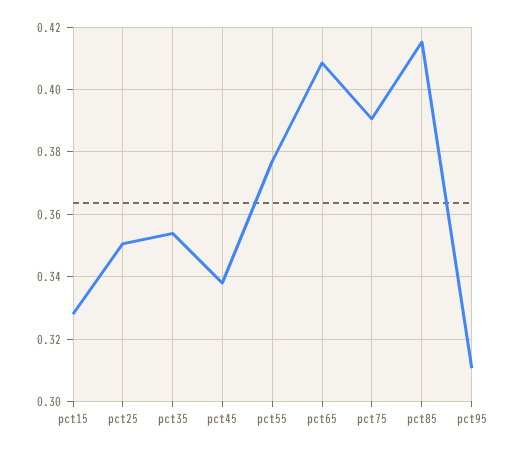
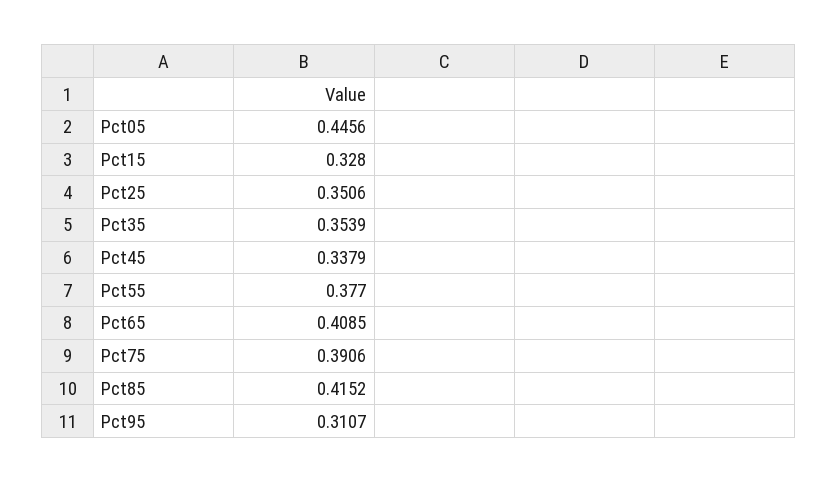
Pct05: none -> 0.4456

